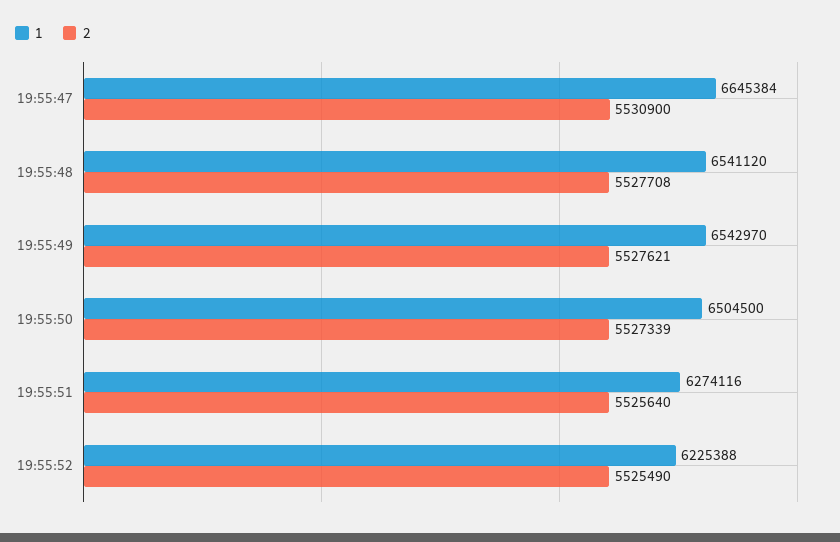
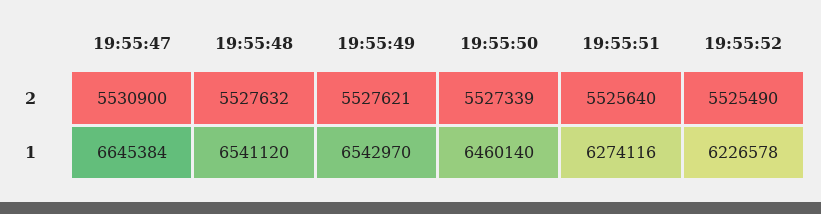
2, 19:55:48: 5527708 -> 5527632
1, 19:55:50: 6504500 -> 6460140
1, 19:55:52: 6225388 -> 6226578

